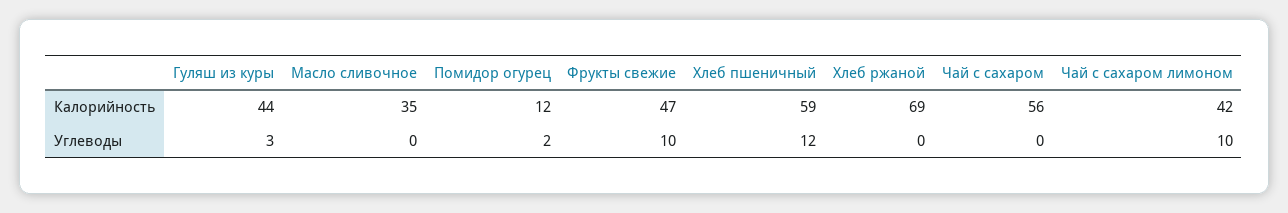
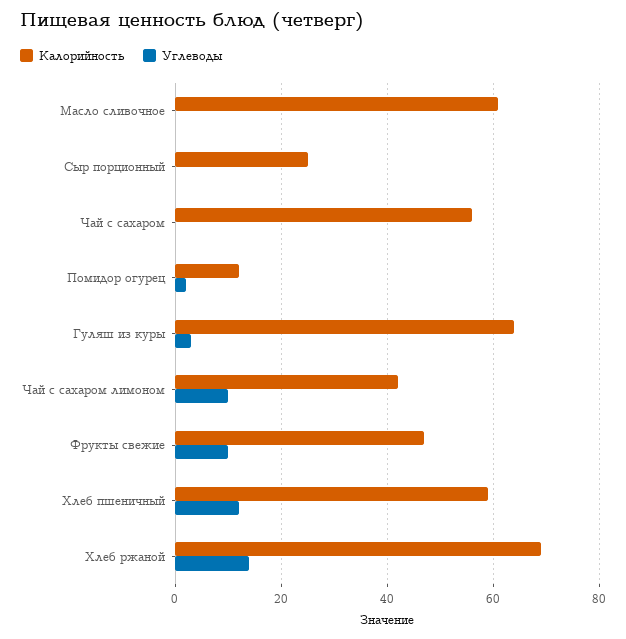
Калорийность, Гуляш из куры: 44 -> 65
Калорийность, Масло сливочное: 35 -> 60
Углеводы, Хлеб ржаной: 0 -> 15
Калорийность, Сыр порционный: none -> 25
Углеводы, Сыр порционный: none -> 0

